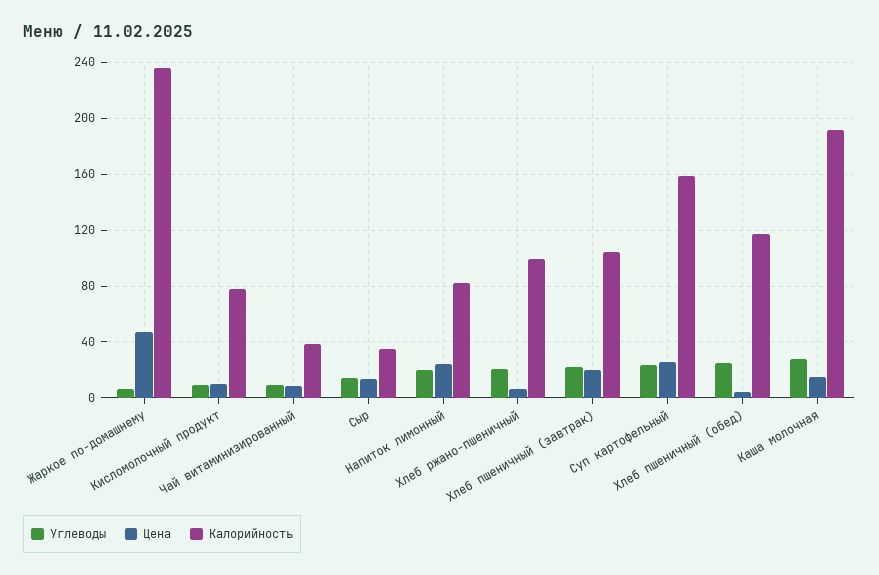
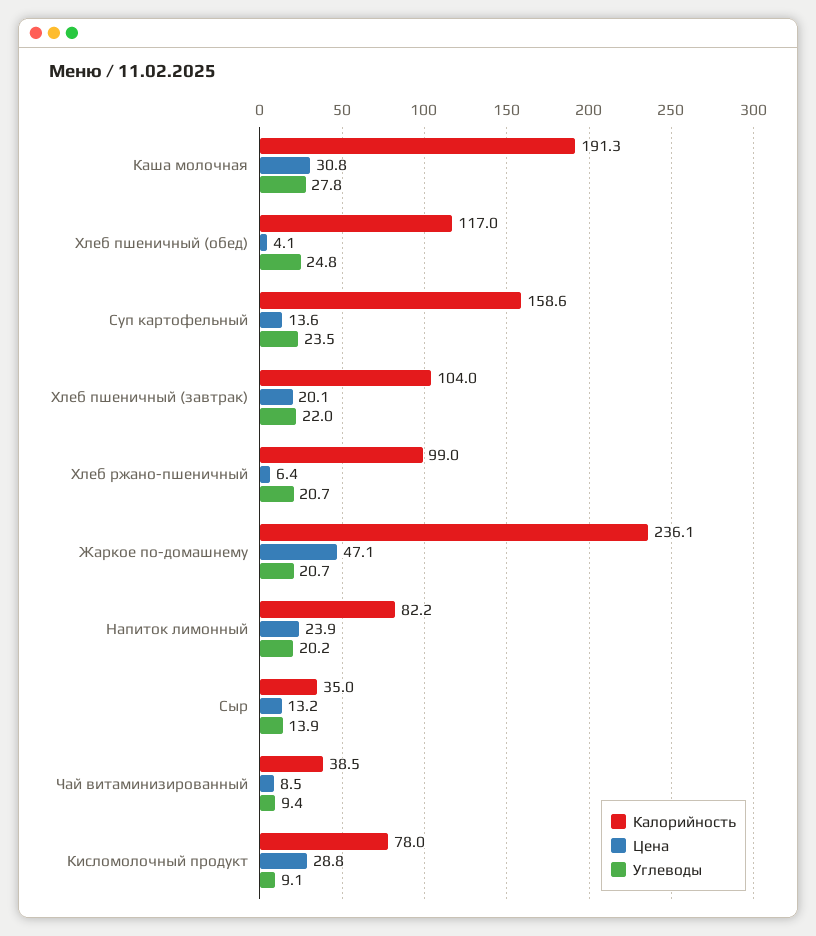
Углеводы, Жаркое по-домашнему: 5 -> 20.7
Цена, Кисломолочный продукт: 10 -> 28.8
Цена, Суп картофельный: 25 -> 13.6
Цена, Каша молочная: 15 -> 30.8

